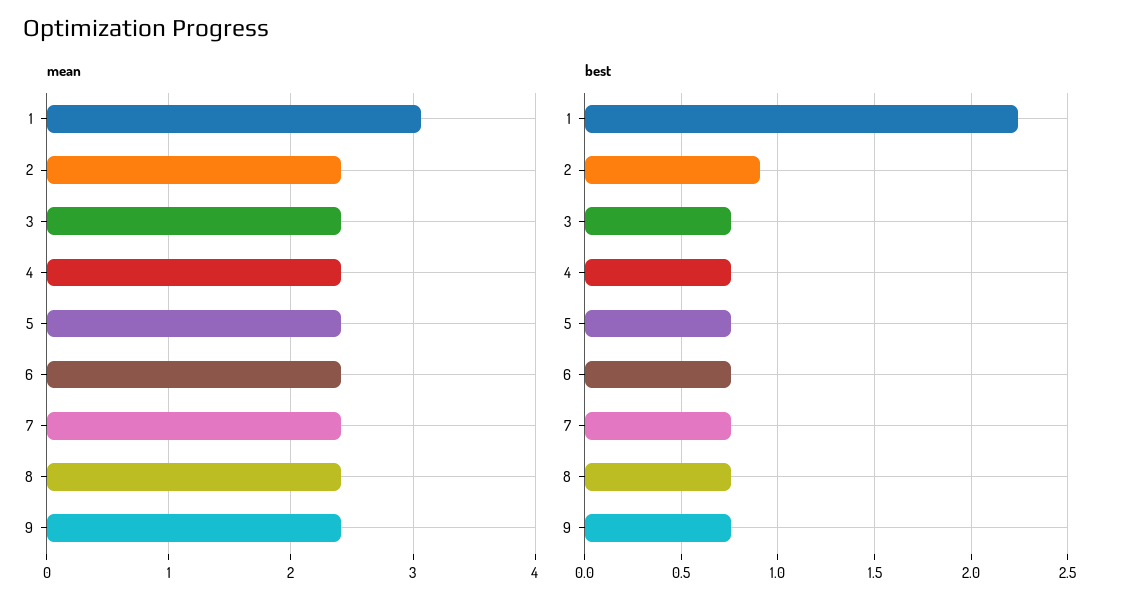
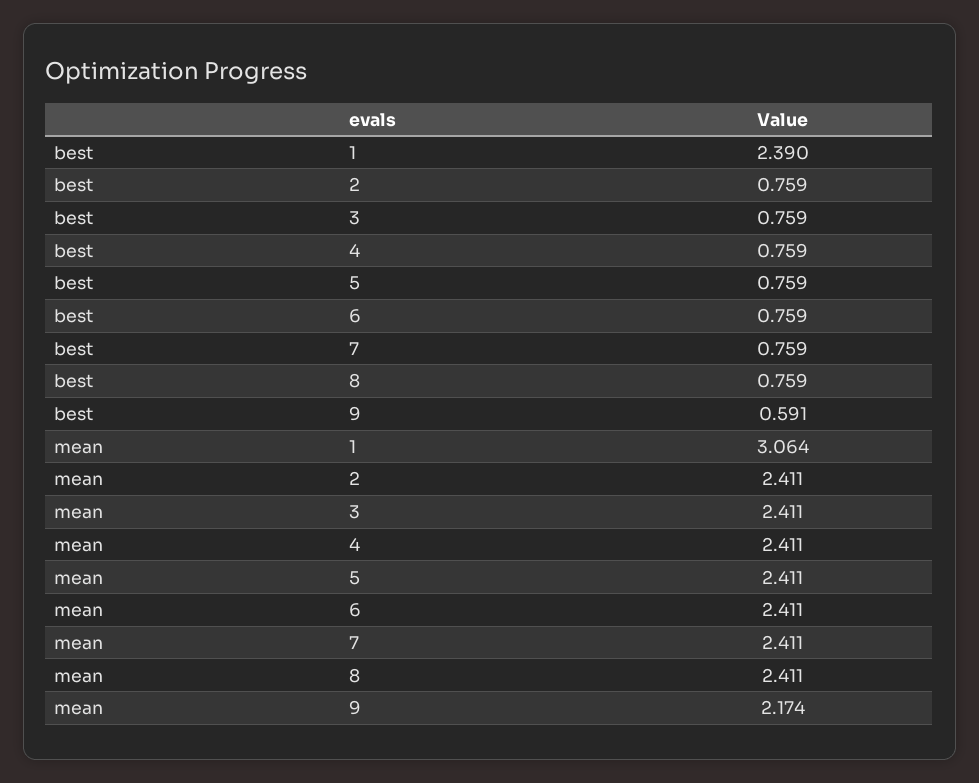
mean, 9: 2.4 -> 2.174
best, 1: 2.25 -> 2.39
best, 2: 0.9 -> 0.759
best, 9: 0.75 -> 0.591

